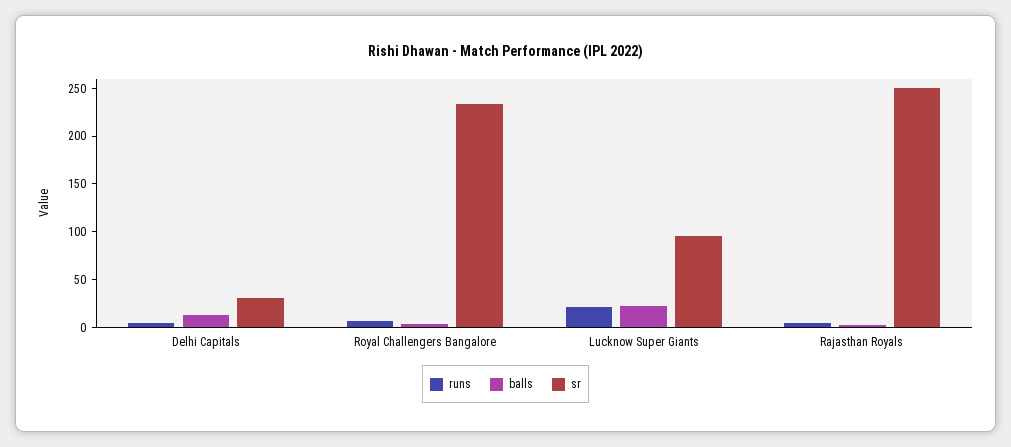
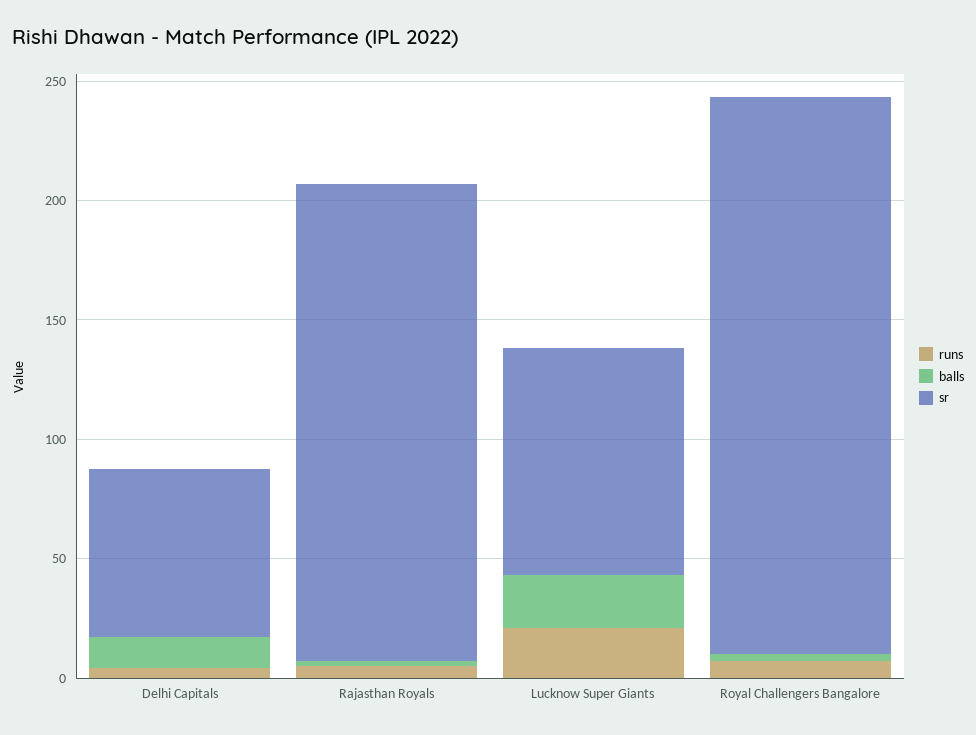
sr, Delhi Capitals: 30 -> 70
sr, Rajasthan Royals: 250 -> 200

